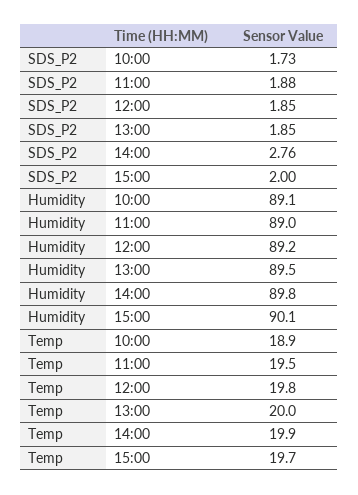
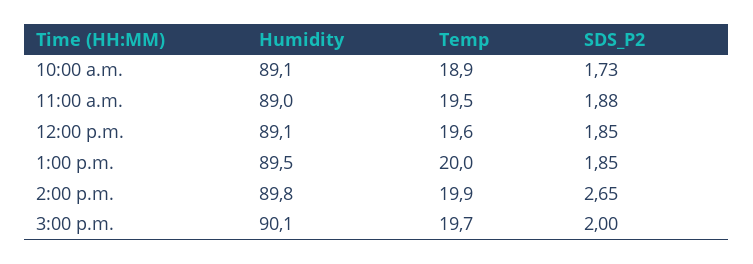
SDS_P2, 14:00: 2.76 -> 2.65
Humidity, 12:00: 89.2 -> 89.1
Temp, 12:00: 19.8 -> 19.6

